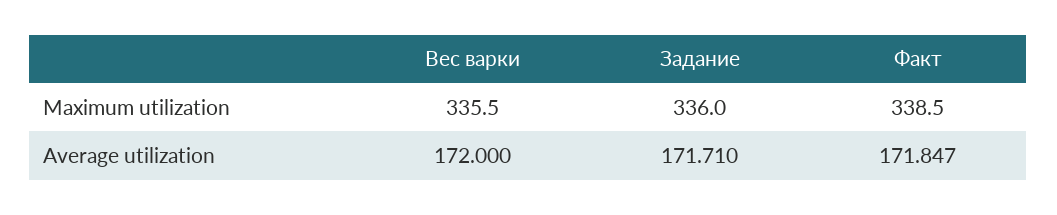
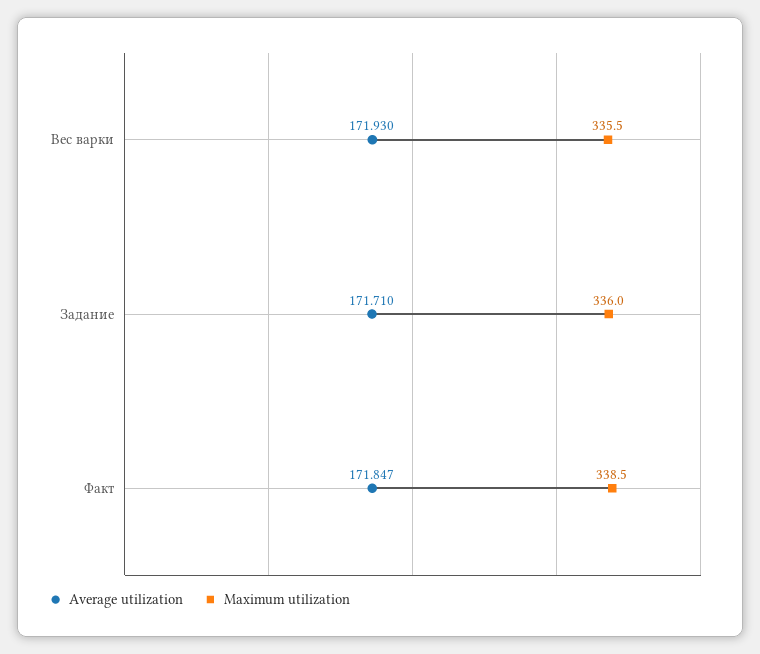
Average utilization, Вес варки: 172 -> 171.93

